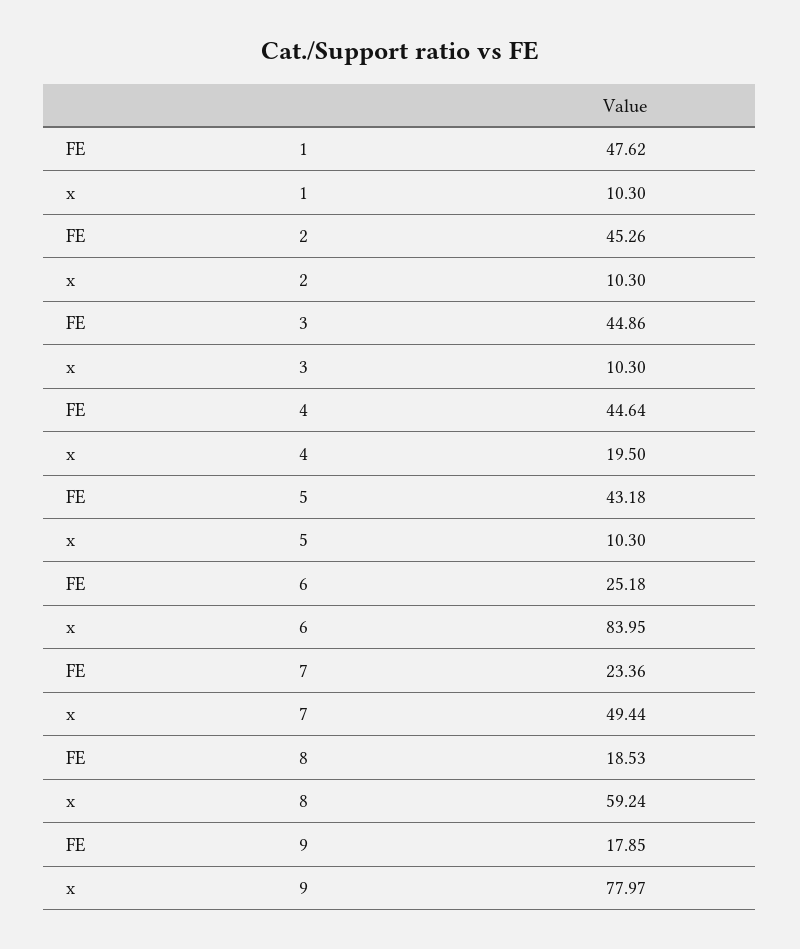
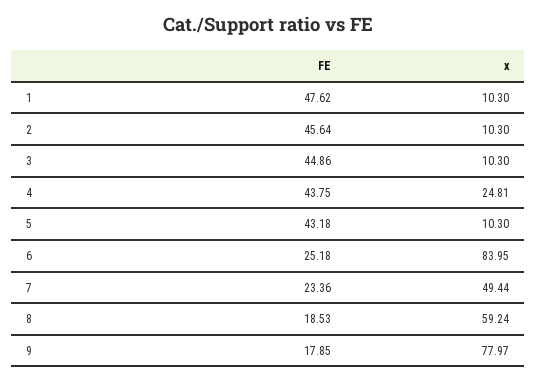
FE, 2: 45.26 -> 45.64
FE, 4: 44.64 -> 43.75
x, 4: 19.5 -> 24.81

